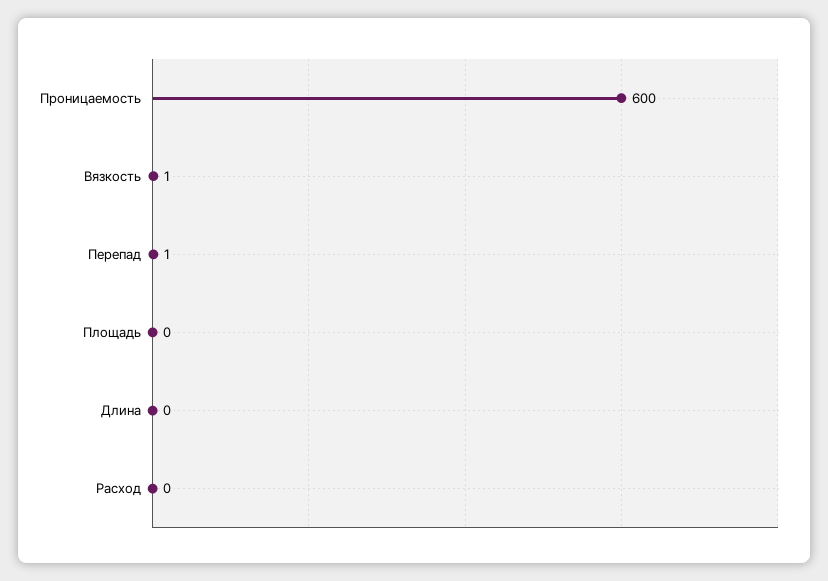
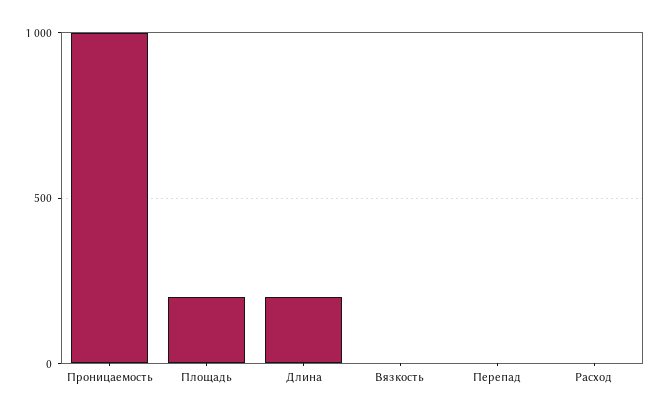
Проницаемость: 600 -> 1000
Площадь: 0 -> 200
Длина: 0 -> 200

